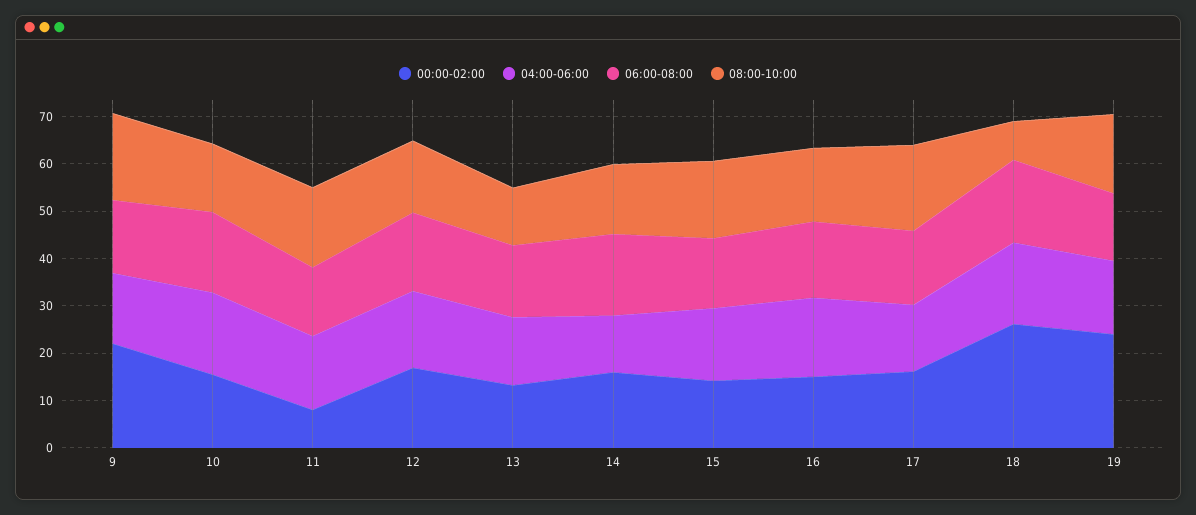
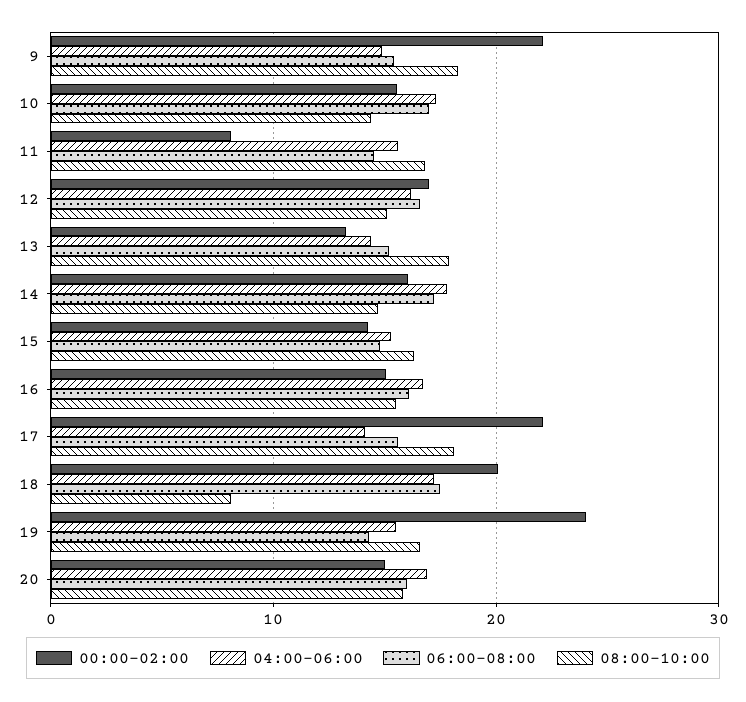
08:00-10:00, 13: 12 -> 18
04:00-06:00, 14: 12 -> 18
00:00-02:00, 17: 16 -> 22
00:00-02:00, 18: 26 -> 20
00:00-02:00, 20: none -> 15
04:00-06:00, 20: none -> 17
06:00-08:00, 20: none -> 16
08:00-10:00, 20: none -> 16

